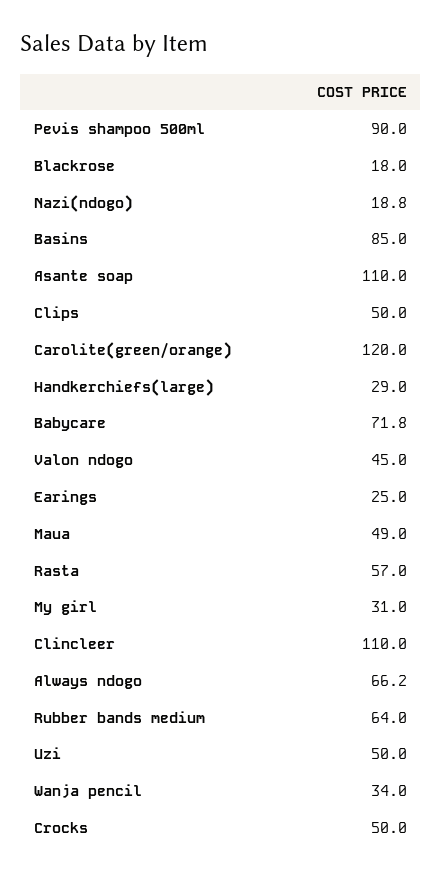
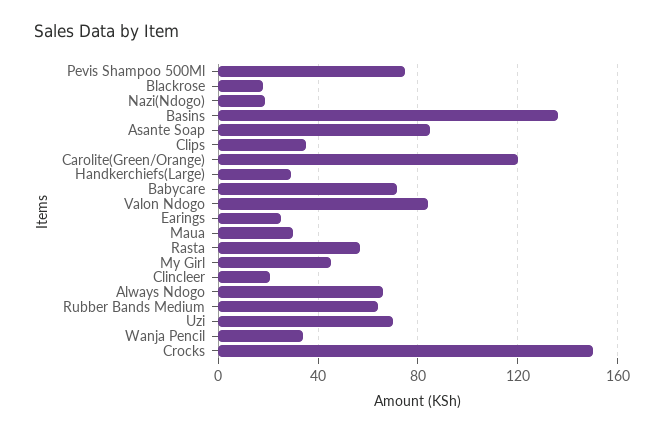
Pevis shampoo 500ml: 90 -> 75
Basins: 85 -> 135
Asante soap: 110 -> 85
Clips: 50 -> 35
Valon ndogo: 45 -> 85
Maua: 49 -> 30
My girl: 31 -> 45
Clincleer: 110 -> 20
Uzi: 50 -> 70
Crocks: 50 -> 150

